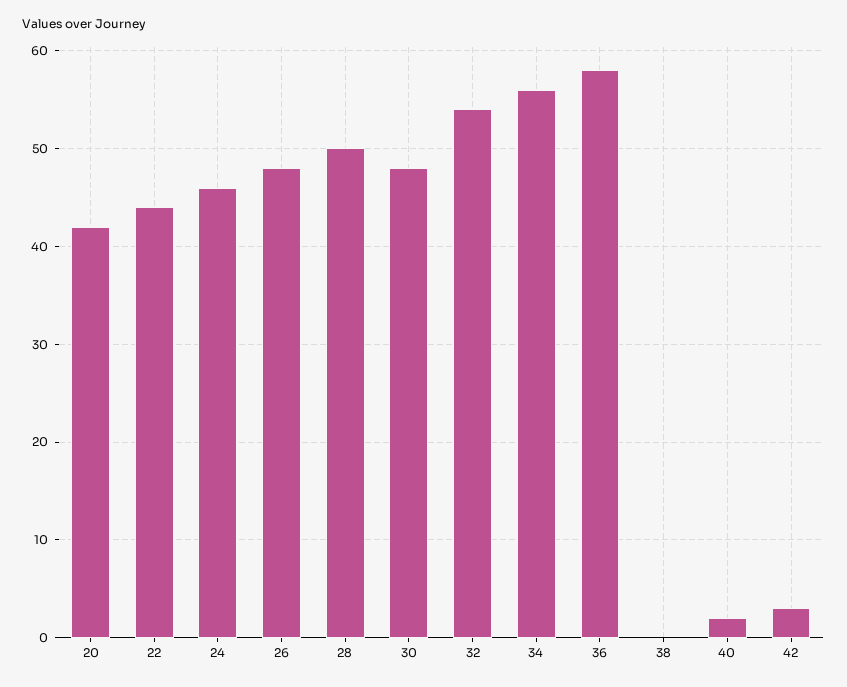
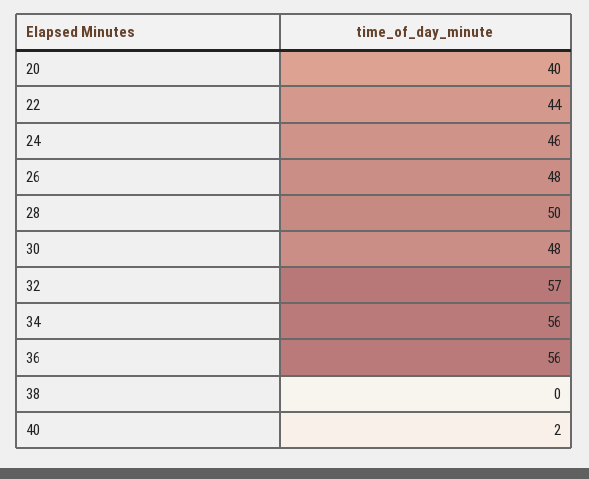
20: 42 -> 40
32: 54 -> 57
36: 58 -> 56
42: 3 -> none

